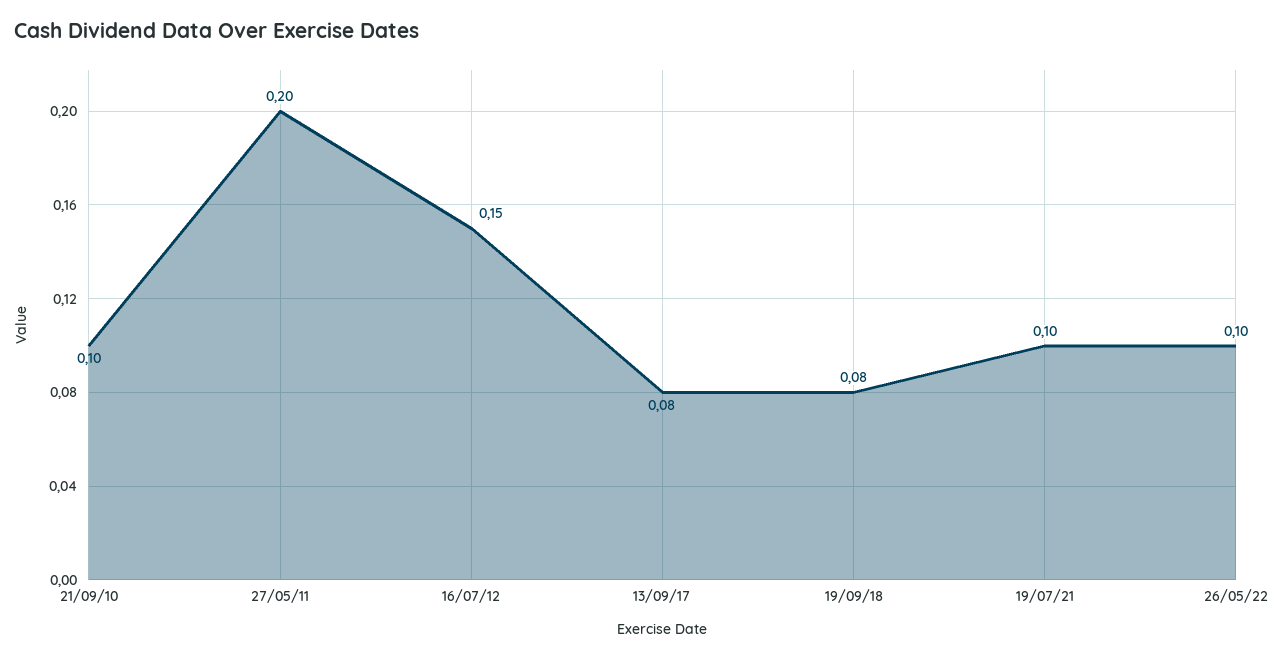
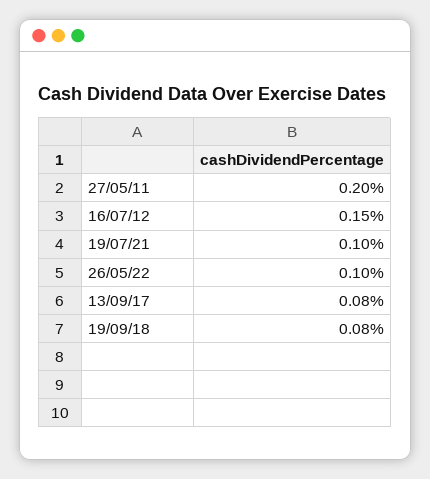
21/09/10: 0.1 -> none

